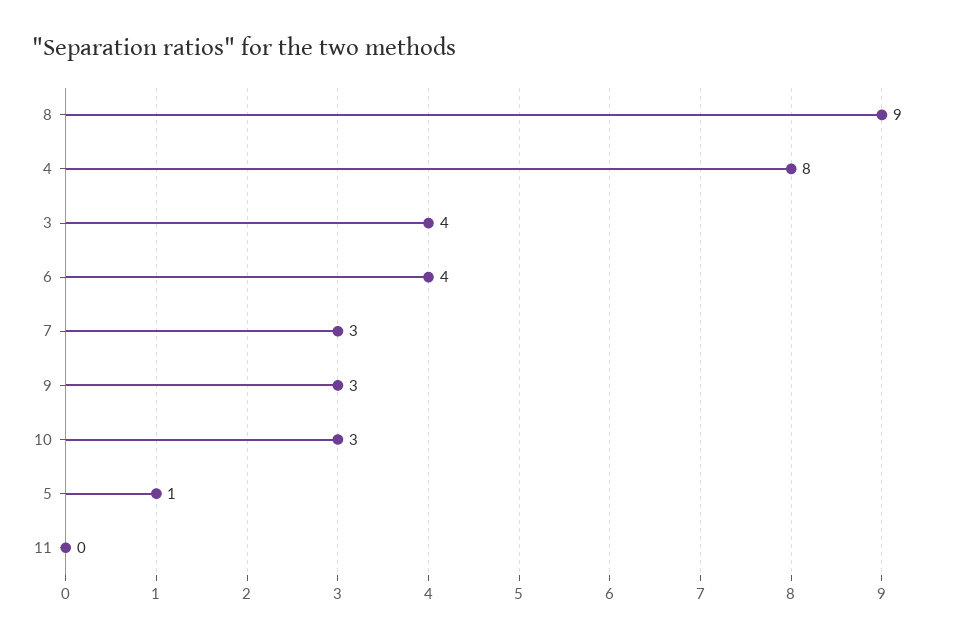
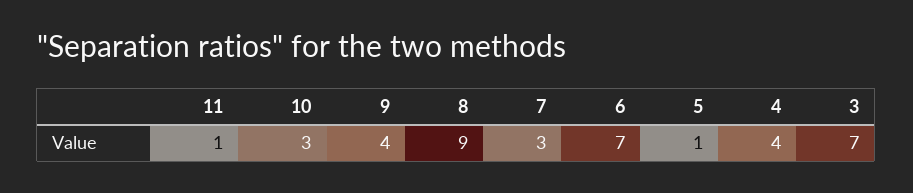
4: 8 -> 4
3: 4 -> 7
6: 4 -> 7
9: 3 -> 4
11: 0 -> 1

